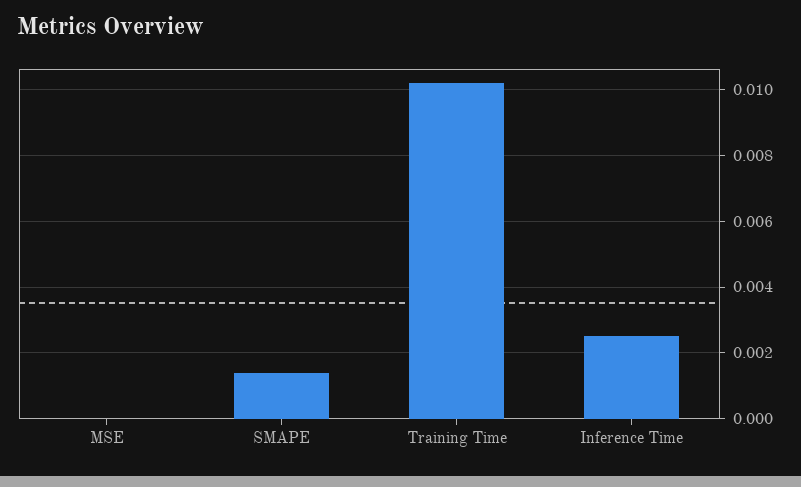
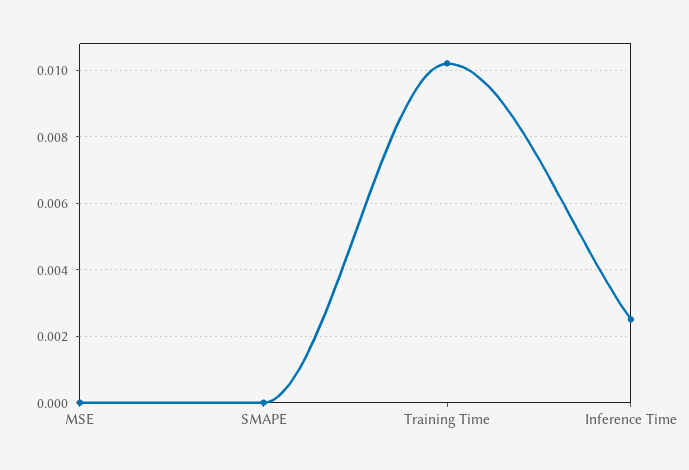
SMAPE: 0.0015 -> 0

